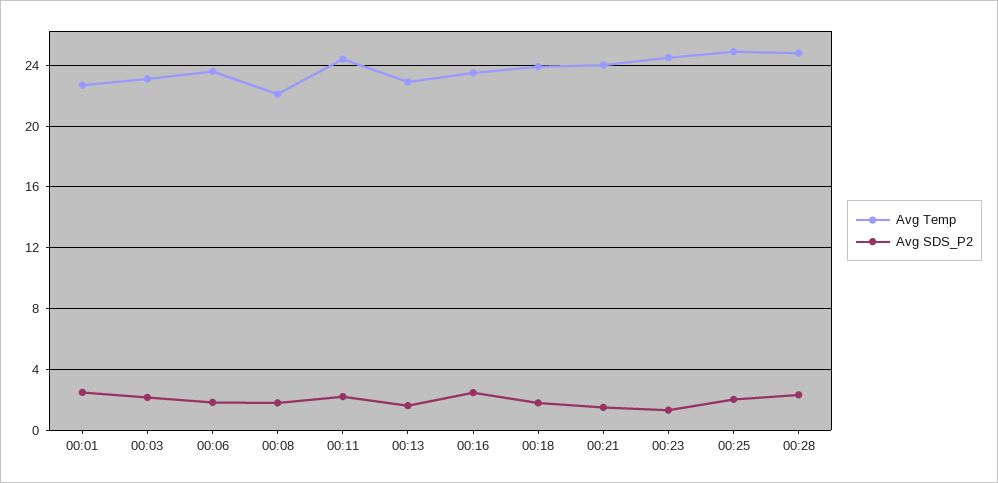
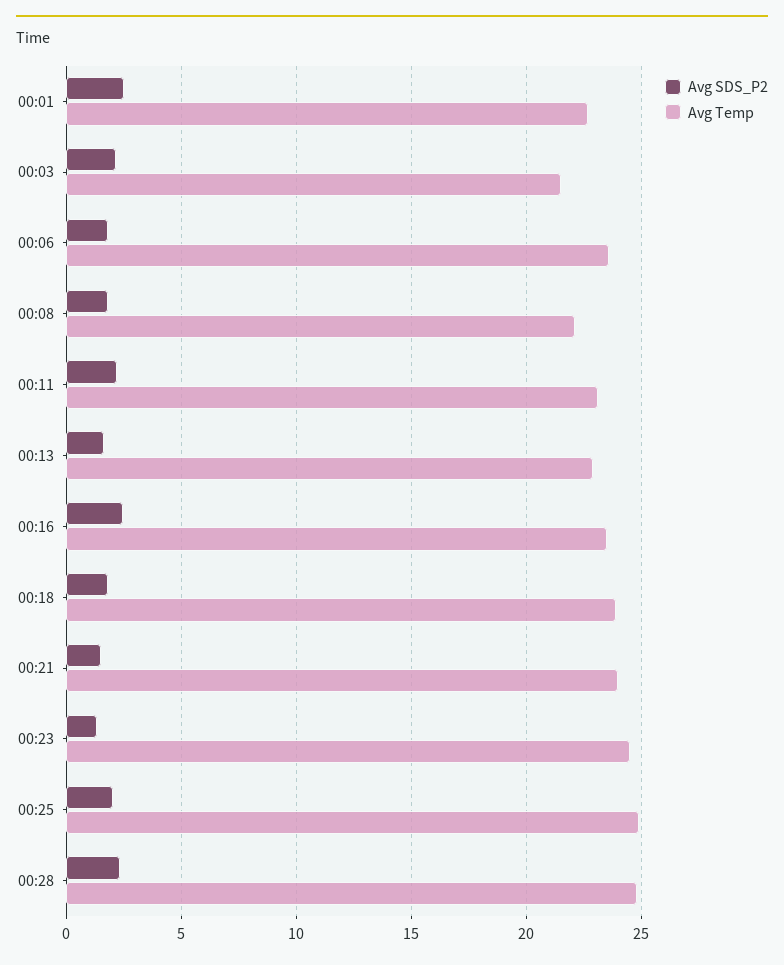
Avg Temp, 00:03: 23 -> 21.5
Avg Temp, 00:11: 24.5 -> 23

